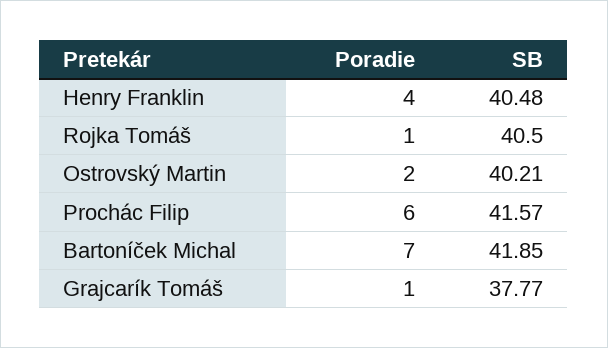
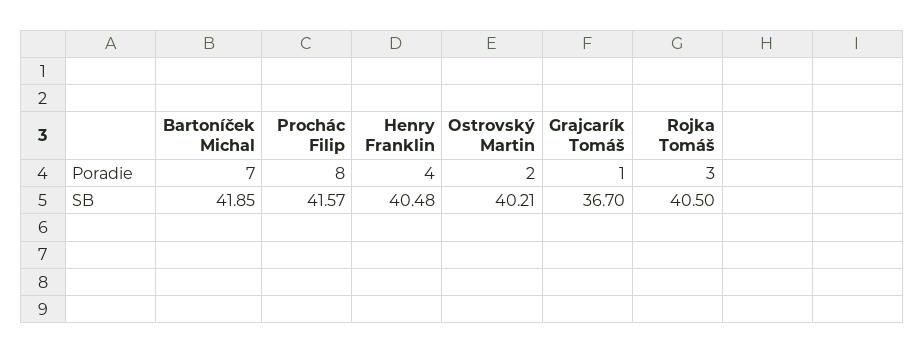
Poradie, Rojka Tomáš: 1 -> 3
Poradie, Prochác Filip: 6 -> 8
SB, Grajcarík Tomáš: 37.77 -> 36.7

